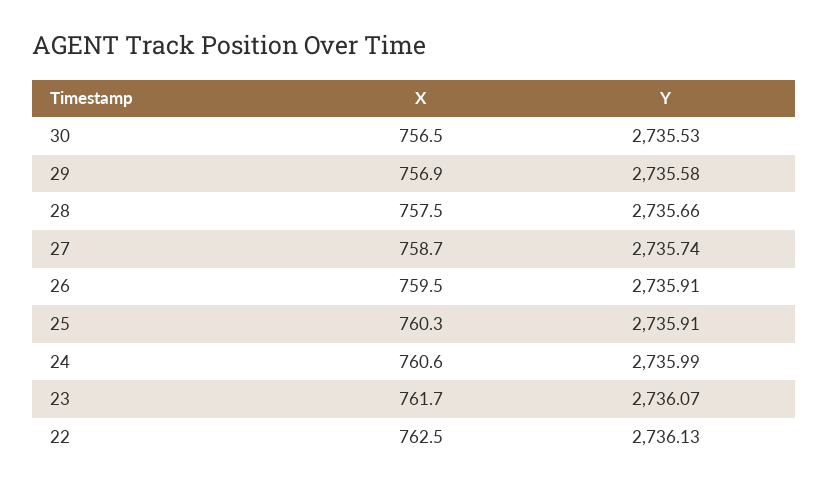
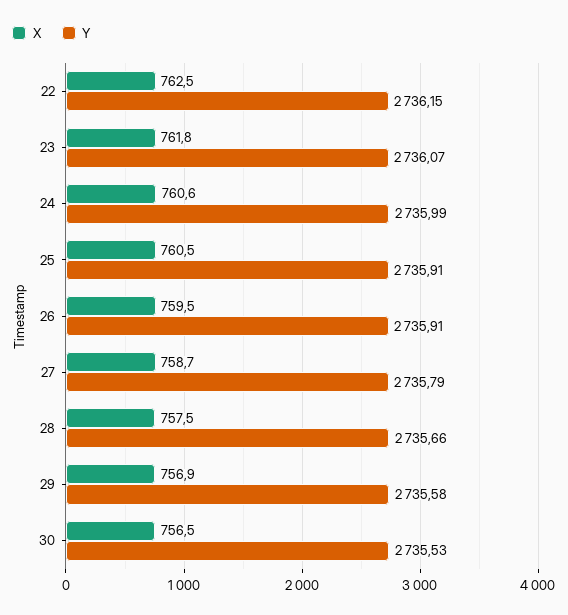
Y, 27: 2735.74 -> 2735.79
X, 25: 760.3 -> 760.5
X, 23: 761.7 -> 761.8
Y, 22: 2736.13 -> 2736.15

